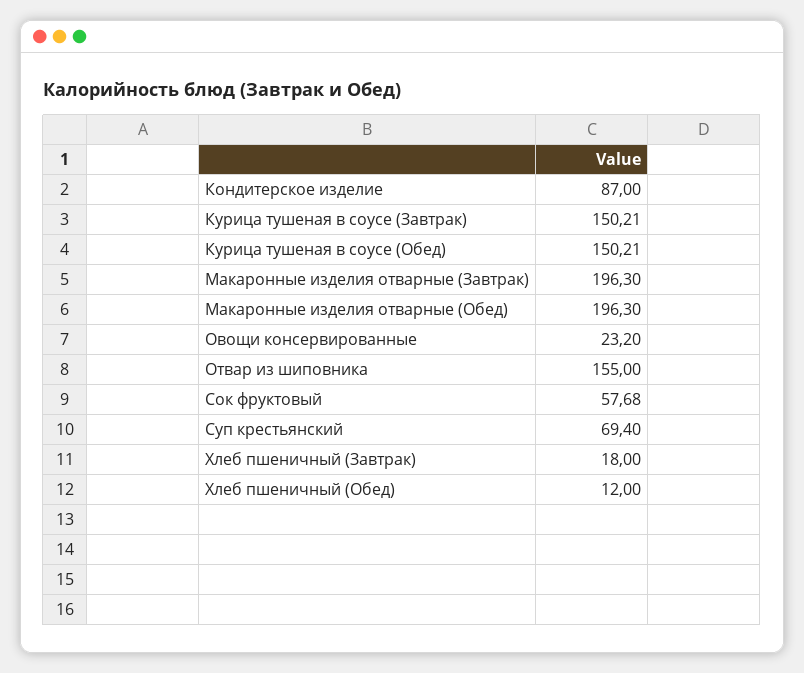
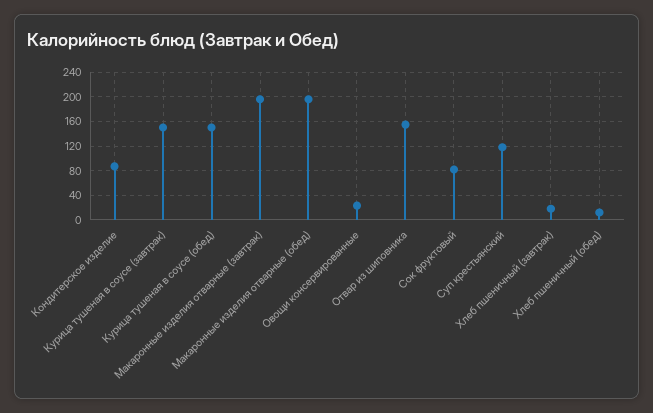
Сок фруктовый: 57.68 -> 80
Суп крестьянский: 69.4 -> 120

